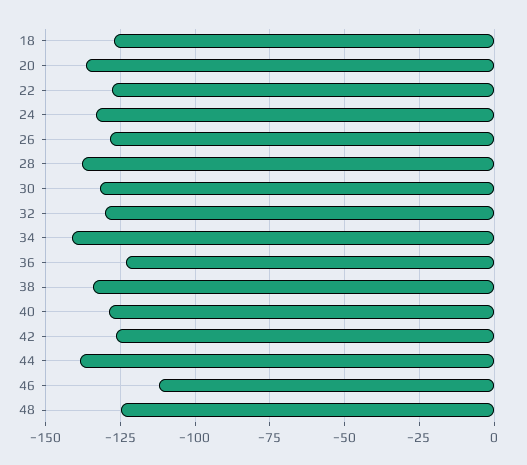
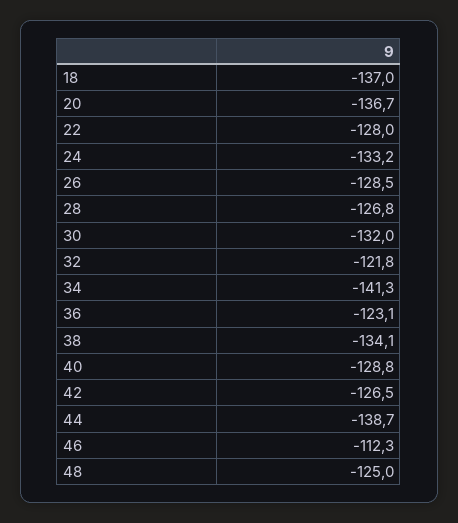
18: -127.5 -> -137
28: -137.5 -> -126.8
32: -130 -> -121.8

